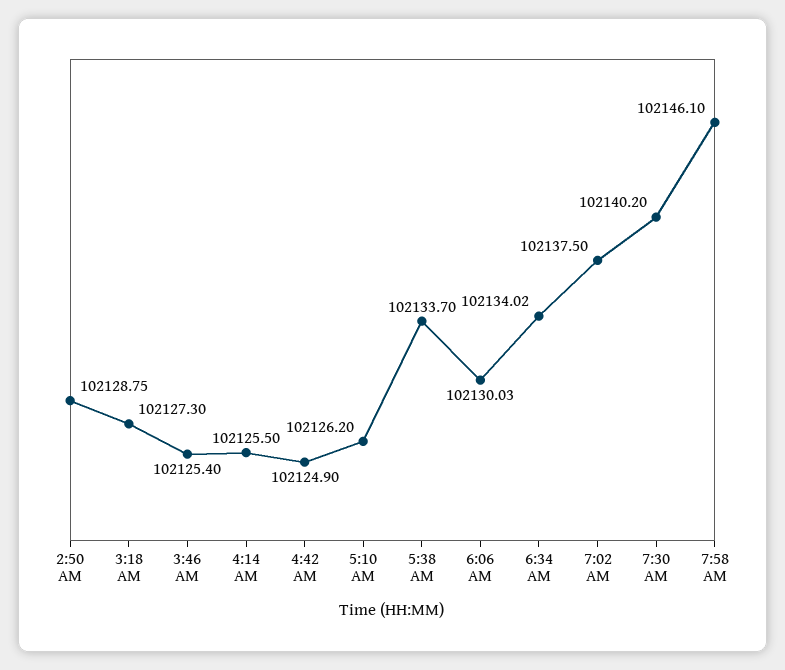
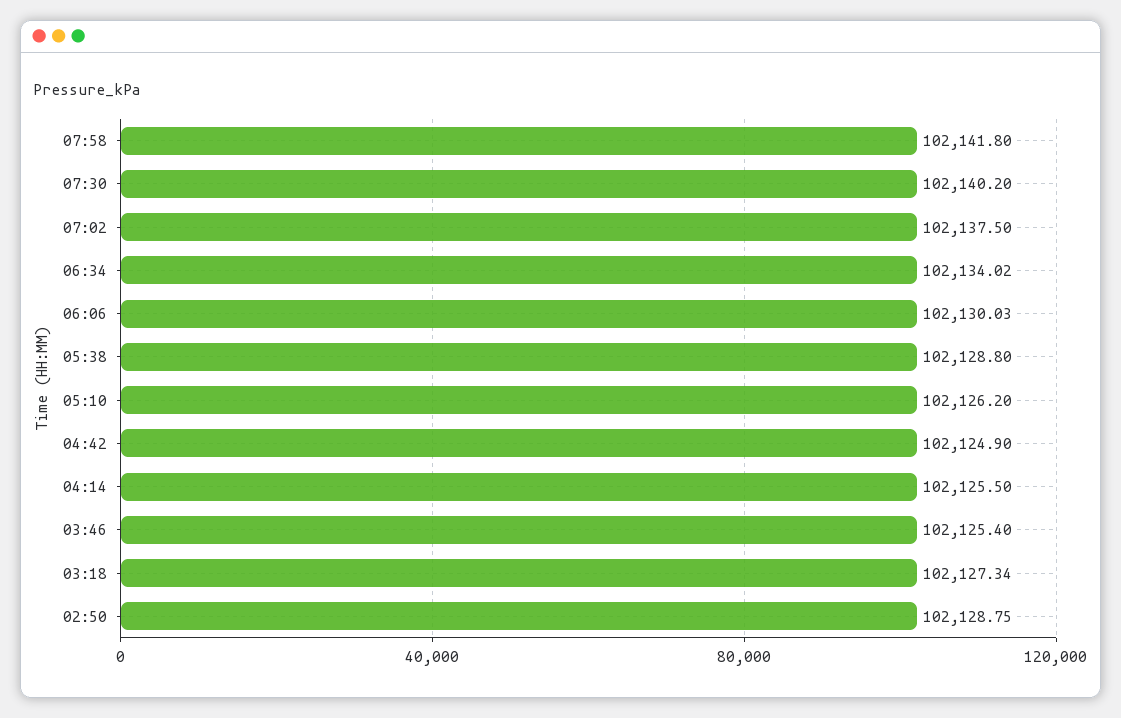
3:18 AM: 102127.3 -> 102127.34
5:38 AM: 102133.7 -> 102128.8
7:58 AM: 102146.1 -> 102141.8

